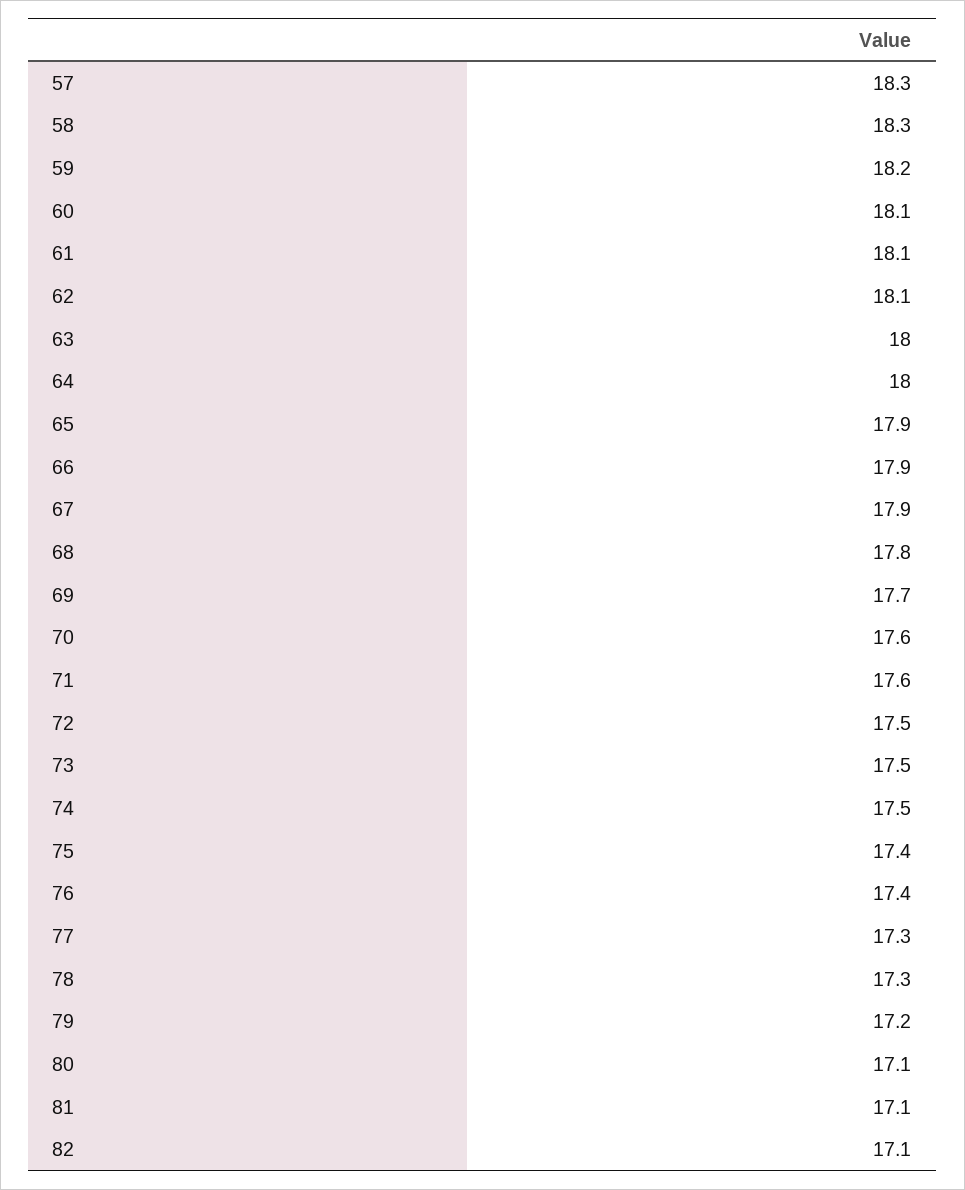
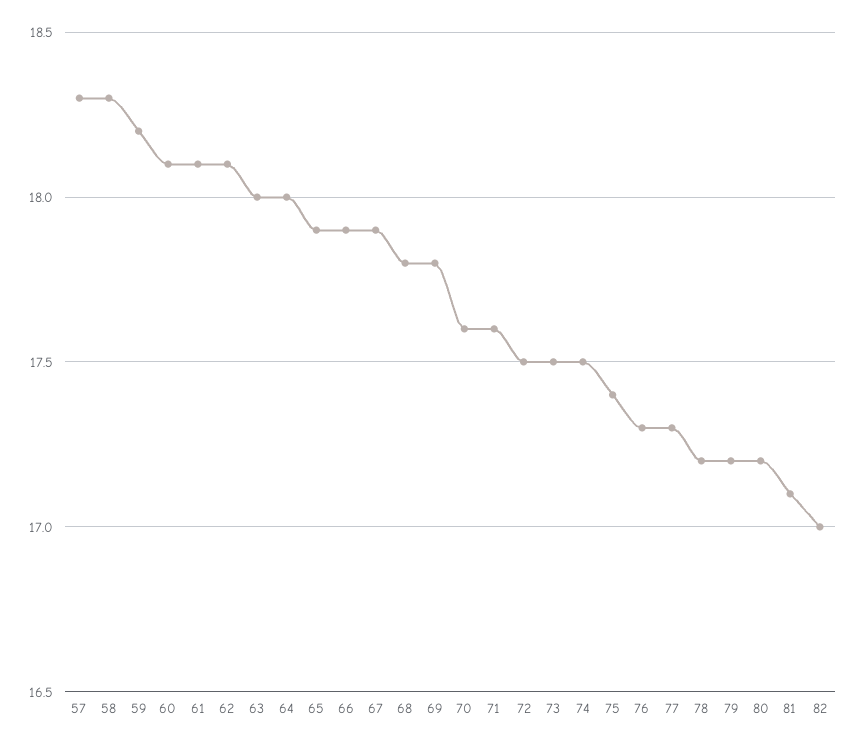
69: 17.7 -> 17.8
76: 17.4 -> 17.3
78: 17.3 -> 17.2
80: 17.1 -> 17.2
82: 17.1 -> 17

